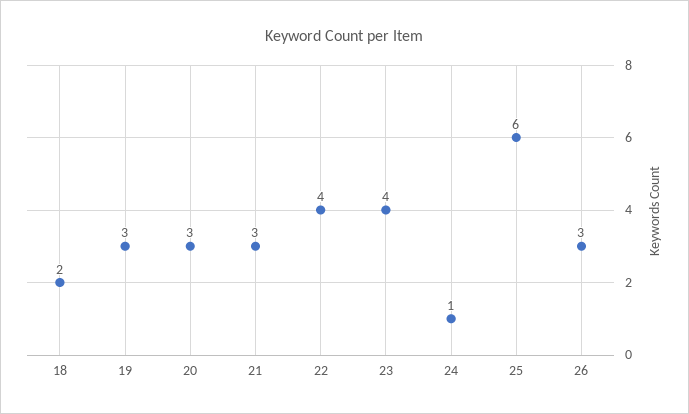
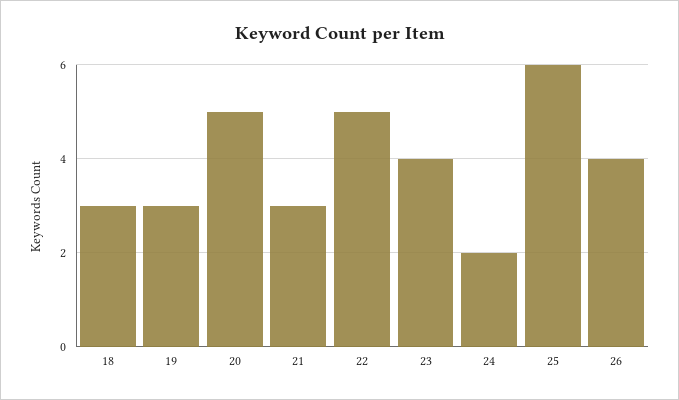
18: 2 -> 3
20: 3 -> 5
22: 4 -> 5
24: 1 -> 2
26: 3 -> 4

